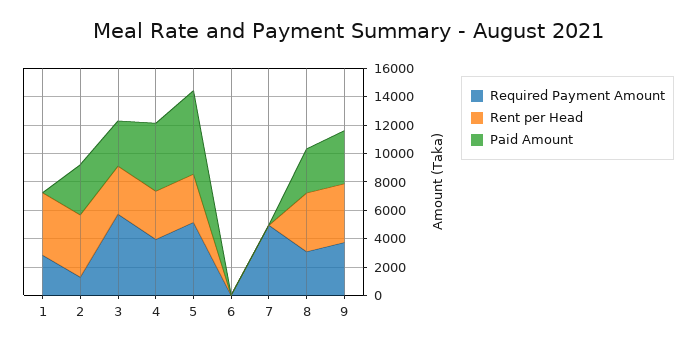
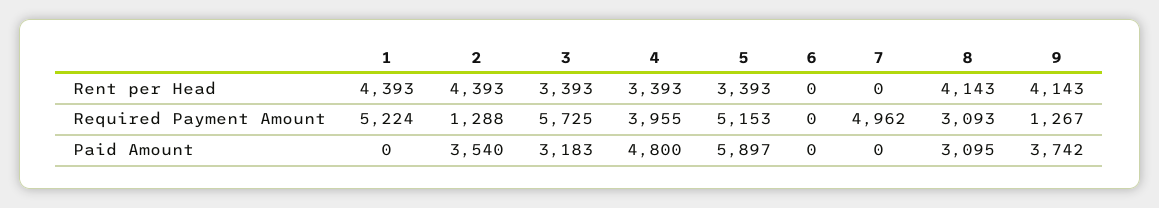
Required Payment Amount, 1: 3000 -> 5224
Required Payment Amount, 9: 4000 -> 1267

